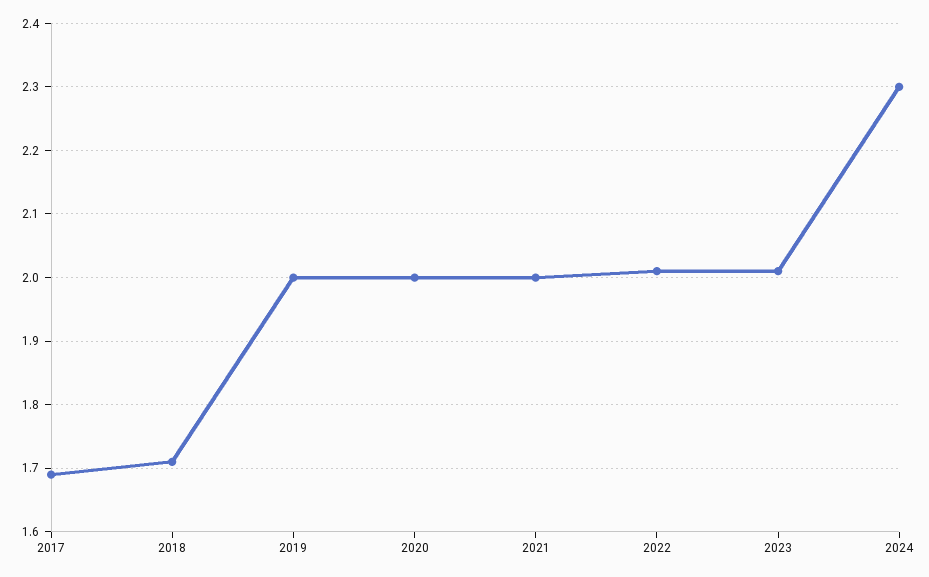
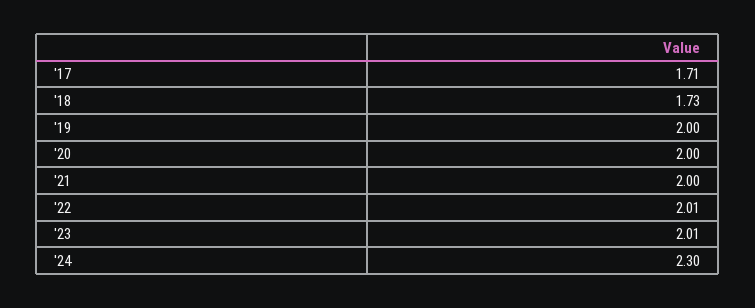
2017: 1.69 -> 1.71
2018: 1.71 -> 1.73

